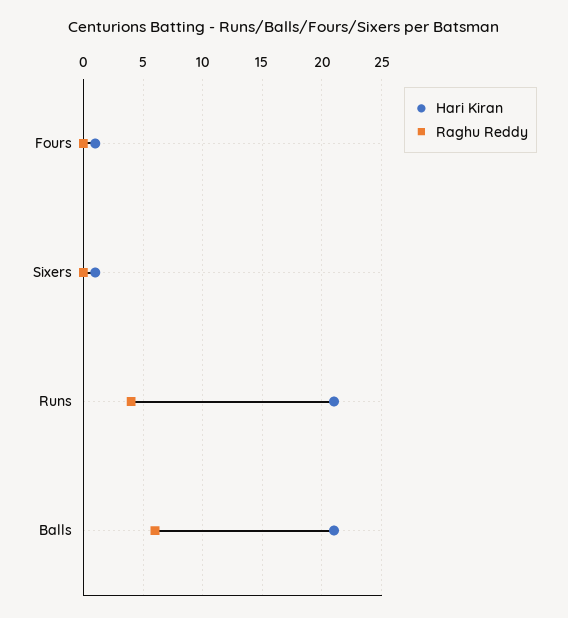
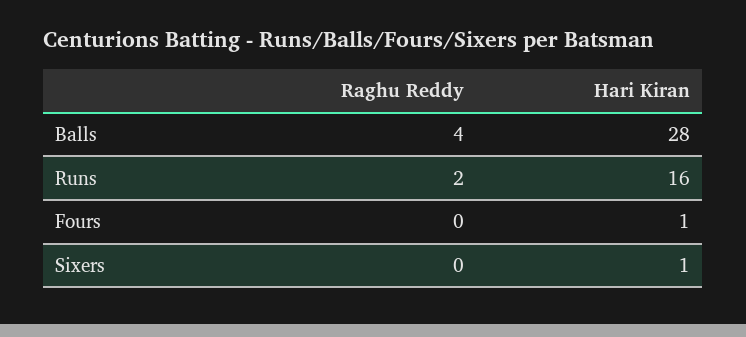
Hari Kiran, Runs: 21 -> 16
Raghu Reddy, Runs: 4 -> 2
Hari Kiran, Balls: 21 -> 28
Raghu Reddy, Balls: 6 -> 4

